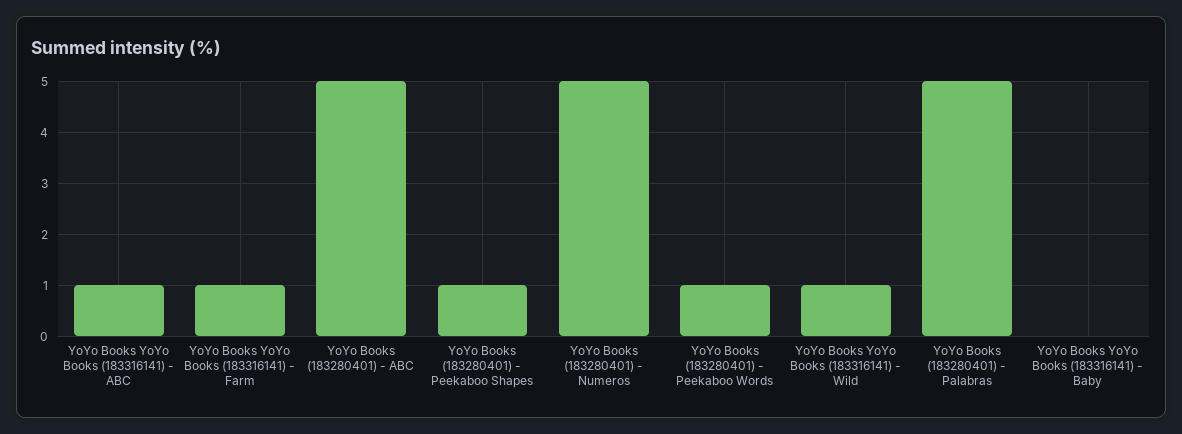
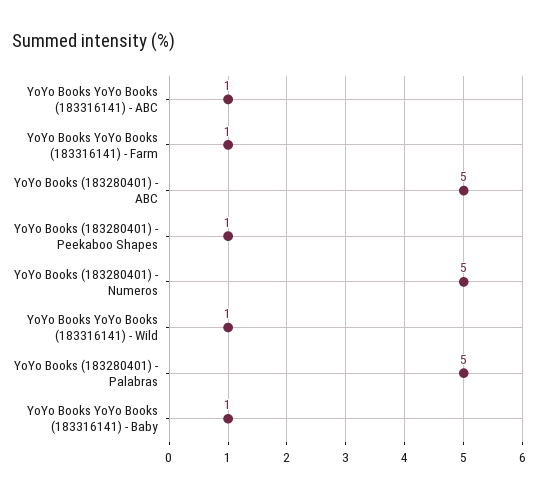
YoYo Books (183280401) - Peekaboo Words: 1 -> none
YoYo Books YoYo Books (183316141) - Baby: 0 -> 1

